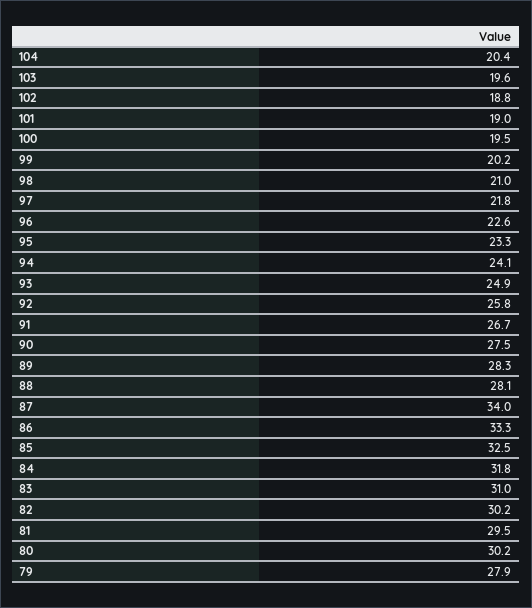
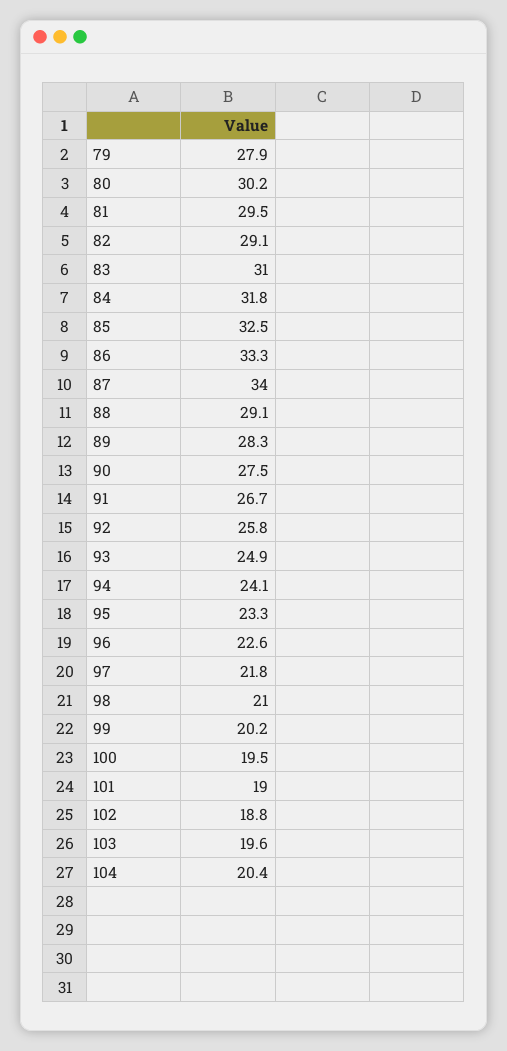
88: 28.1 -> 29.1
82: 30.2 -> 29.1

